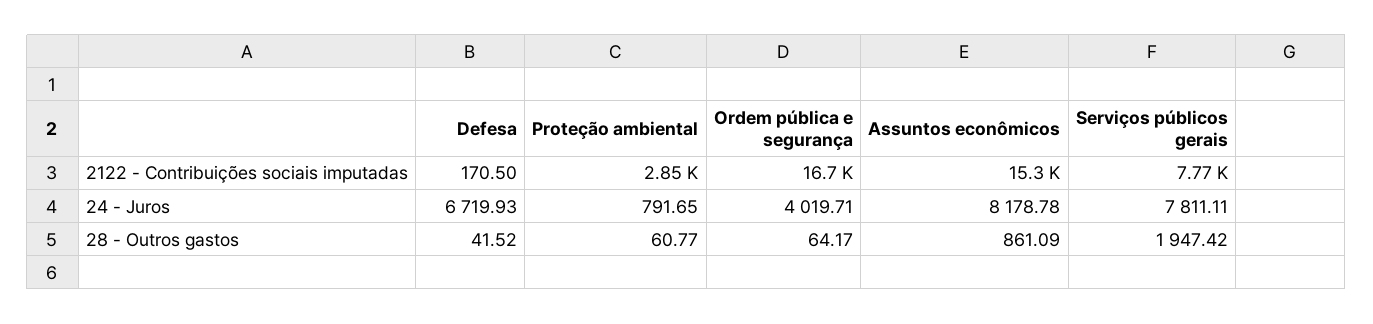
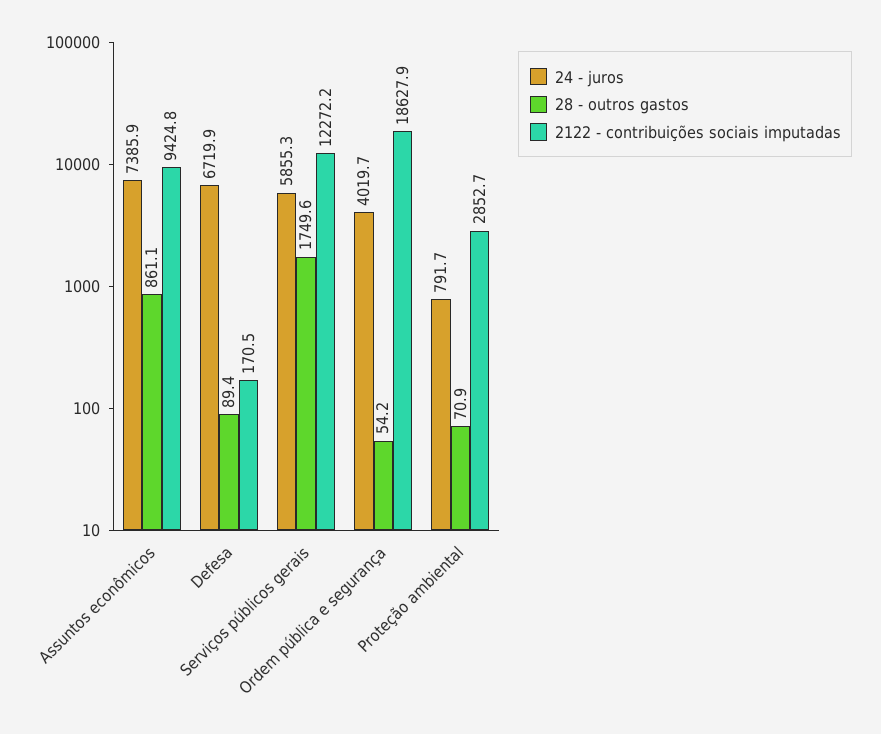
2122 - Contribuições sociais imputadas, Ordem pública e segurança: 16700 -> 18627.9
2122 - Contribuições sociais imputadas, Assuntos econômicos: 15300 -> 9424.8
2122 - Contribuições sociais imputadas, Serviços públicos gerais: 7770 -> 12272.2
24 - Juros, Assuntos econômicos: 8178.78 -> 7385.9
24 - Juros, Serviços públicos gerais: 7811.11 -> 5855.3
28 - Outros gastos, Defesa: 41.52 -> 89.4
28 - Outros gastos, Proteção ambiental: 60.77 -> 70.9
28 - Outros gastos, Ordem pública e segurança: 64.17 -> 54.2
28 - Outros gastos, Serviços públicos gerais: 1947.42 -> 1749.6

